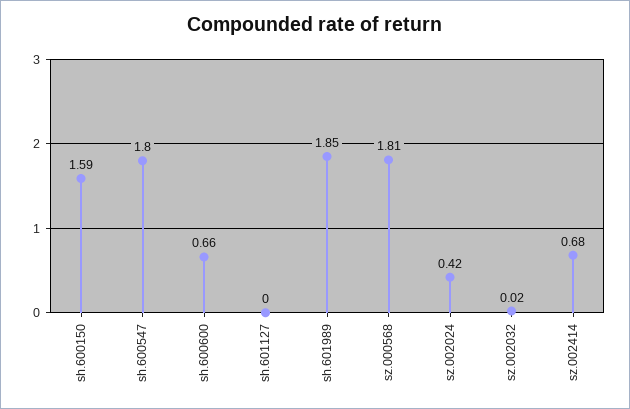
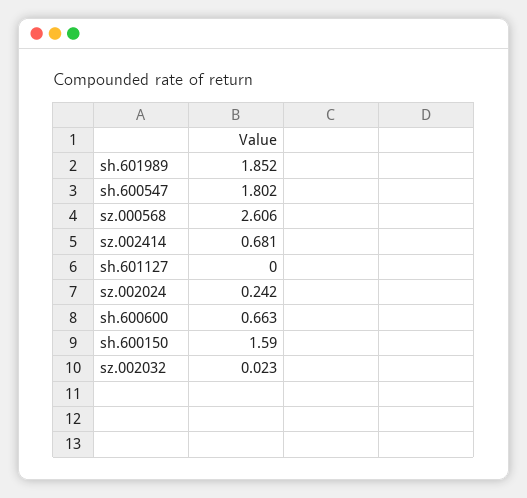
sz.000568: 1.81 -> 2.606
sz.002024: 0.42 -> 0.242

